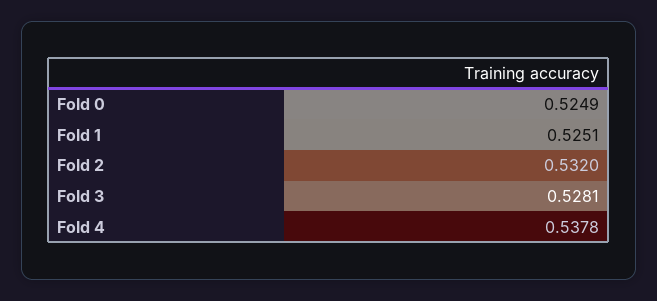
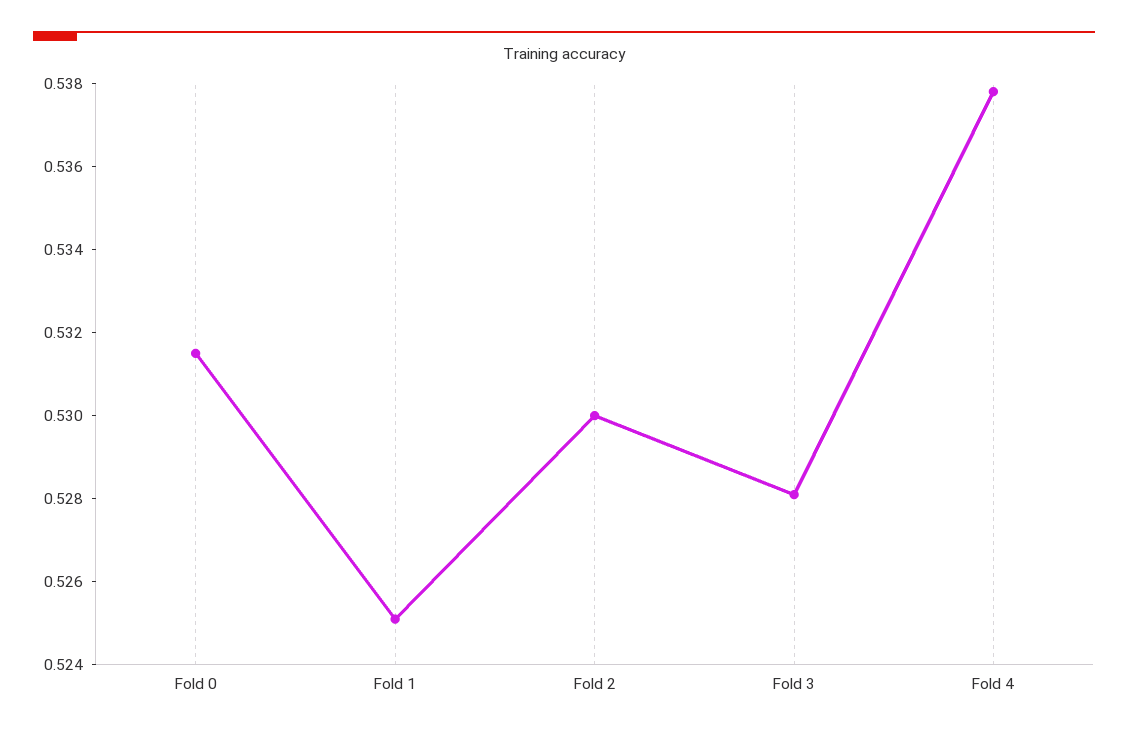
Fold 0: 0.5249 -> 0.5315
Fold 2: 0.532 -> 0.53

